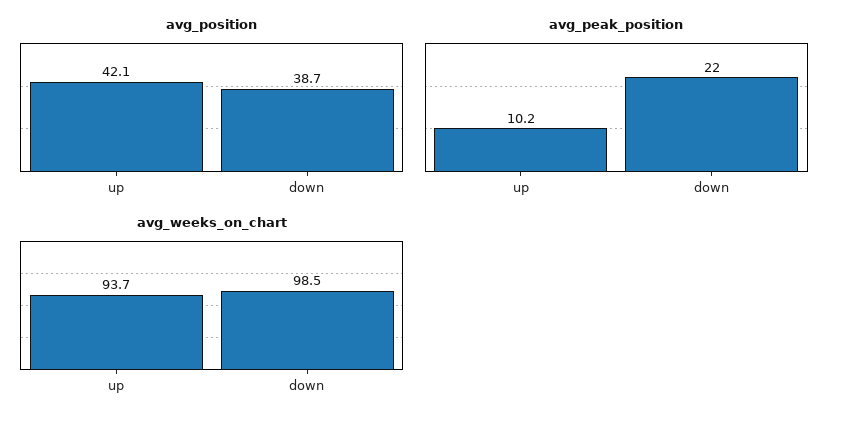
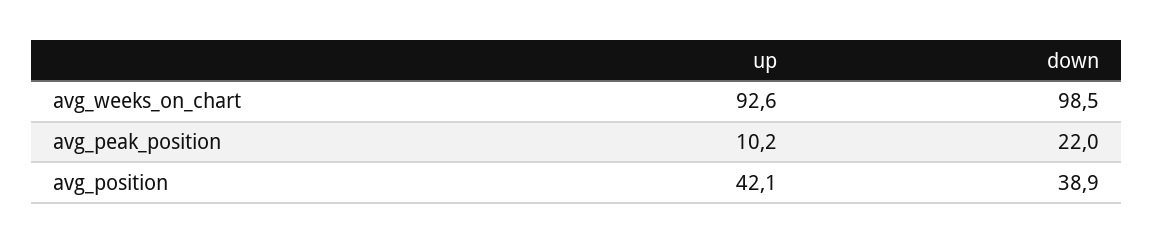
avg_position, down: 38.7 -> 38.9
avg_weeks_on_chart, up: 93.7 -> 92.6

